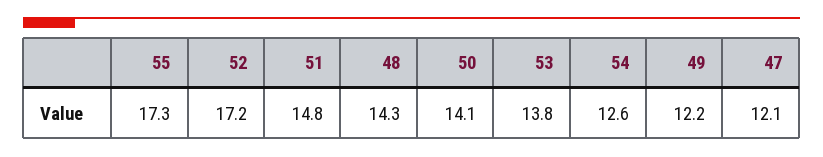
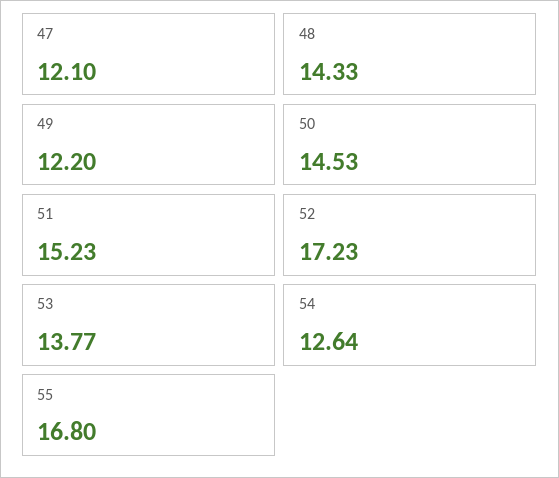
55: 17.3 -> 16.8
51: 14.8 -> 15.23
50: 14.1 -> 14.53

